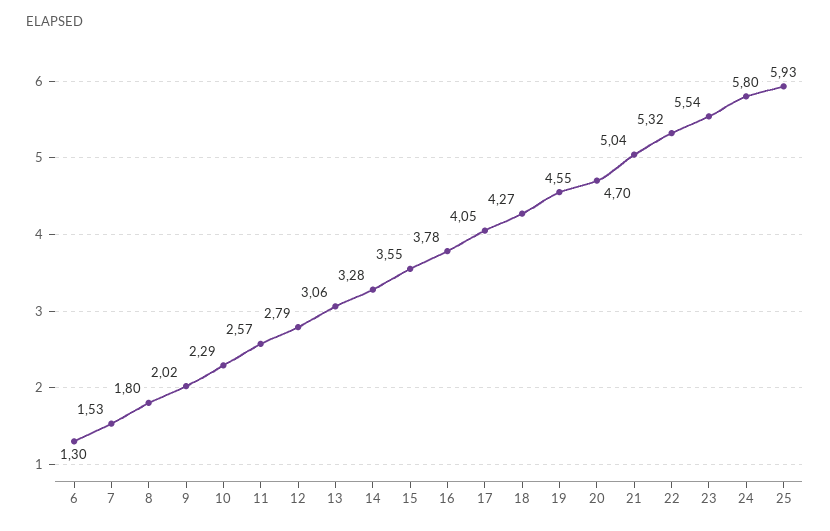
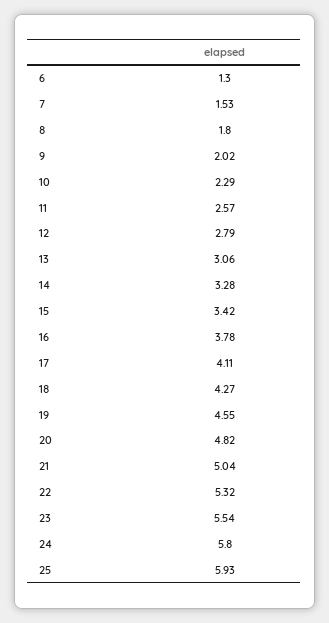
15: 3.55 -> 3.42
17: 4.05 -> 4.11
20: 4.7 -> 4.82

